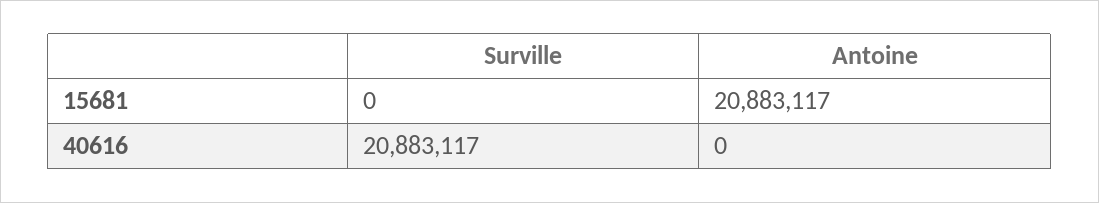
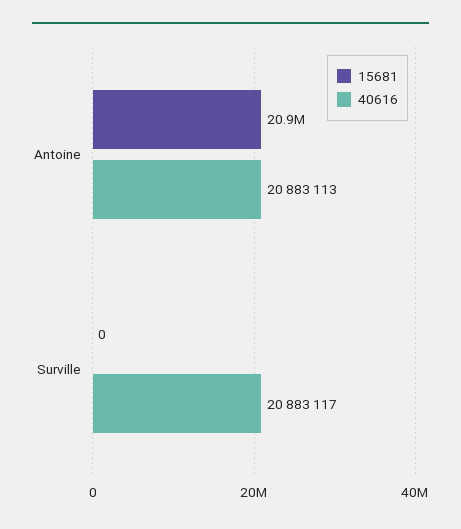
40616, Antoine: 0 -> 20883113

